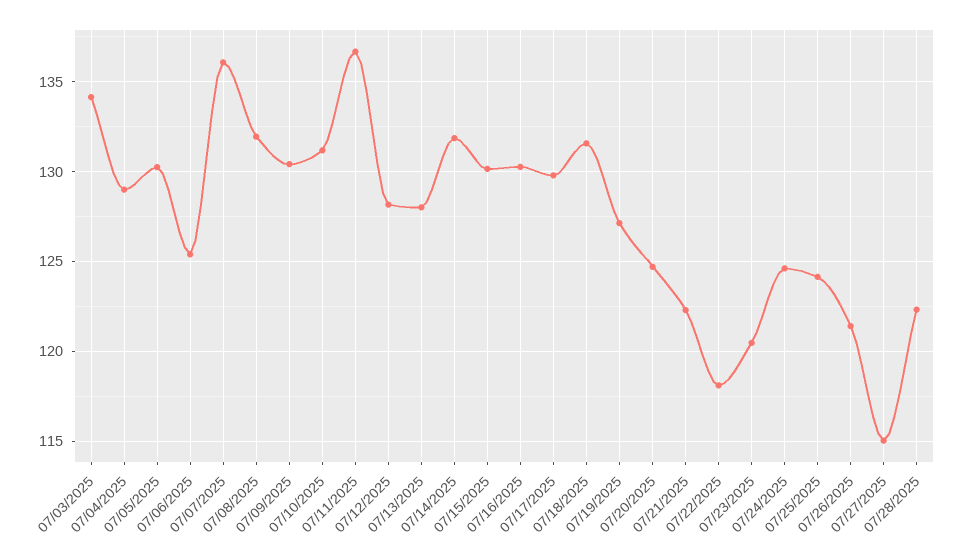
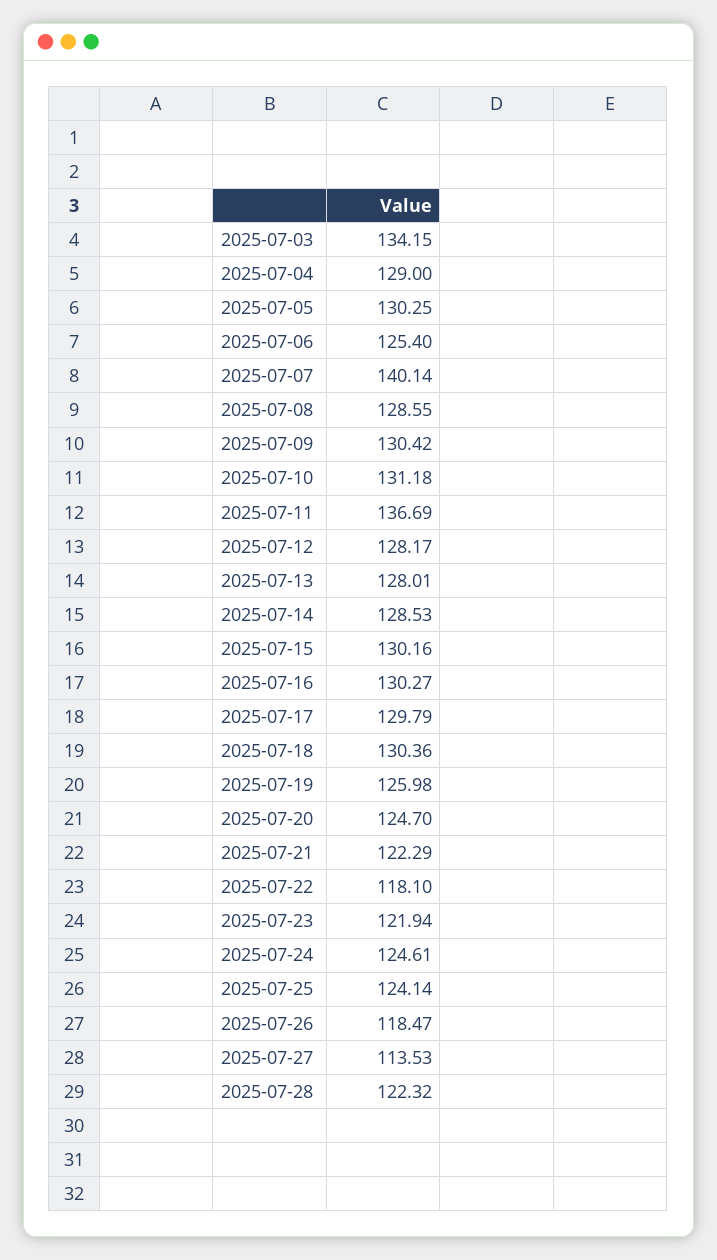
07/07/2025: 136 -> 140.14
07/08/2025: 132 -> 128.55
07/14/2025: 132 -> 128.53
07/18/2025: 131.5 -> 130.36
07/19/2025: 127 -> 125.98
07/23/2025: 120.5 -> 121.94
07/26/2025: 121.5 -> 118.47
07/27/2025: 115 -> 113.53

